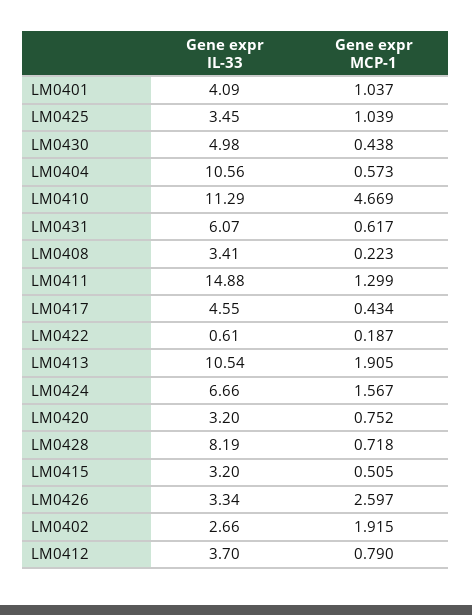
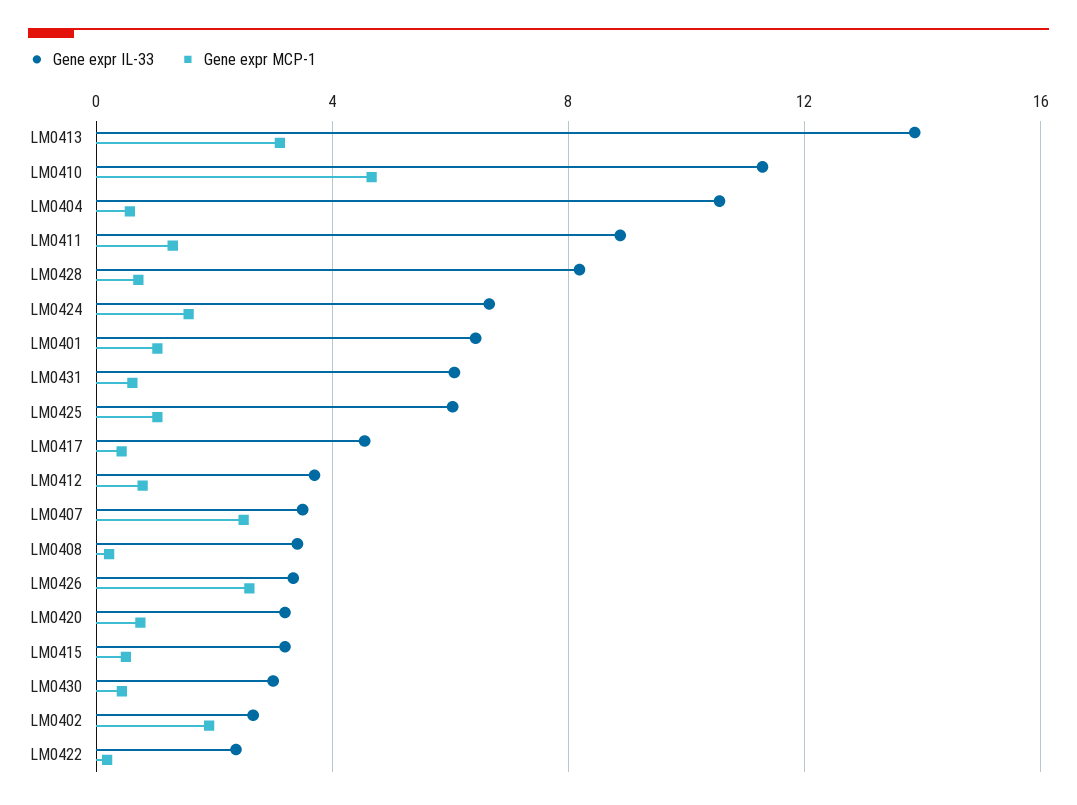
Gene expr IL-33, LM0401: 4.09 -> 6.5
Gene expr IL-33, LM0425: 3.45 -> 6
Gene expr IL-33, LM0430: 4.98 -> 3
Gene expr IL-33, LM0411: 14.88 -> 9
Gene expr IL-33, LM0422: 0.61 -> 2.5
Gene expr IL-33, LM0413: 10.54 -> 14
Gene expr MCP-1, LM0413: 1.905 -> 3
Gene expr IL-33, LM0407: none -> 3.5
Gene expr MCP-1, LM0407: none -> 2.5

